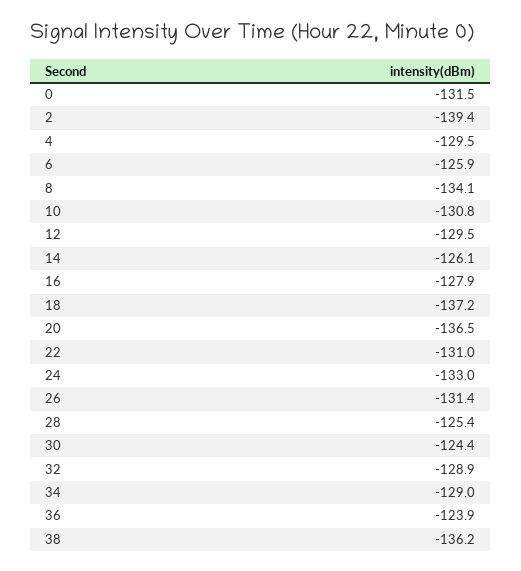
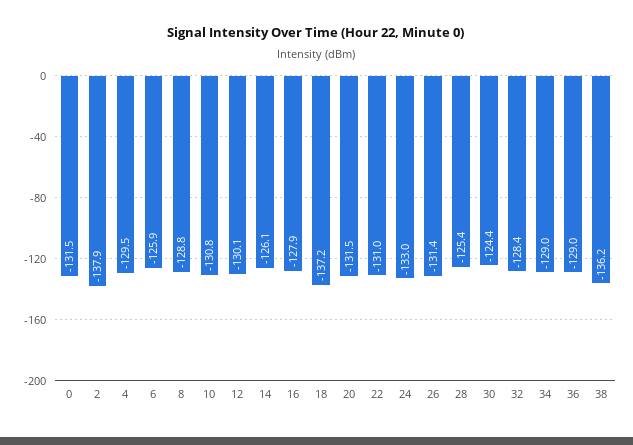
2: -139.4 -> -137.9
8: -134.1 -> -128.8
12: -129.5 -> -130.1
20: -136.5 -> -131.5
32: -128.9 -> -128.4
36: -123.9 -> -129

